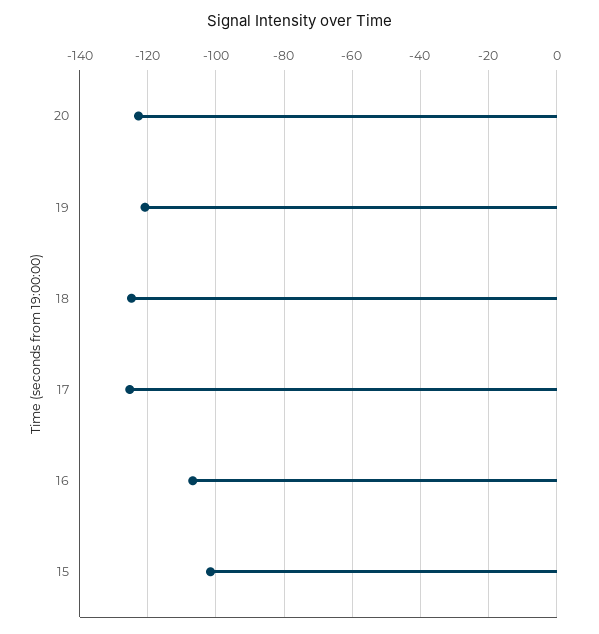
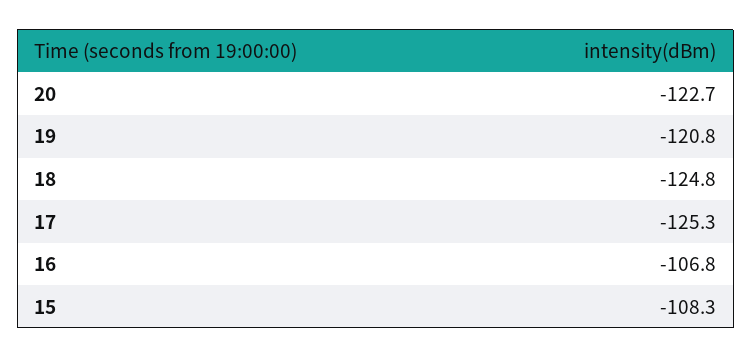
15: -102 -> -108.3

